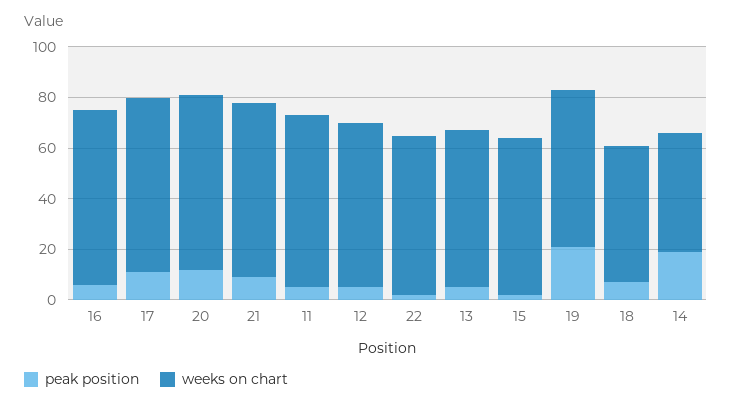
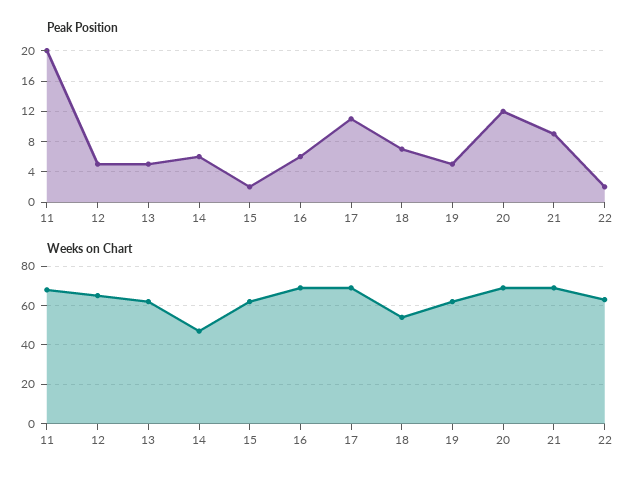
peak position, 11: 5 -> 20
peak position, 19: 20 -> 5
peak position, 14: 20 -> 6

